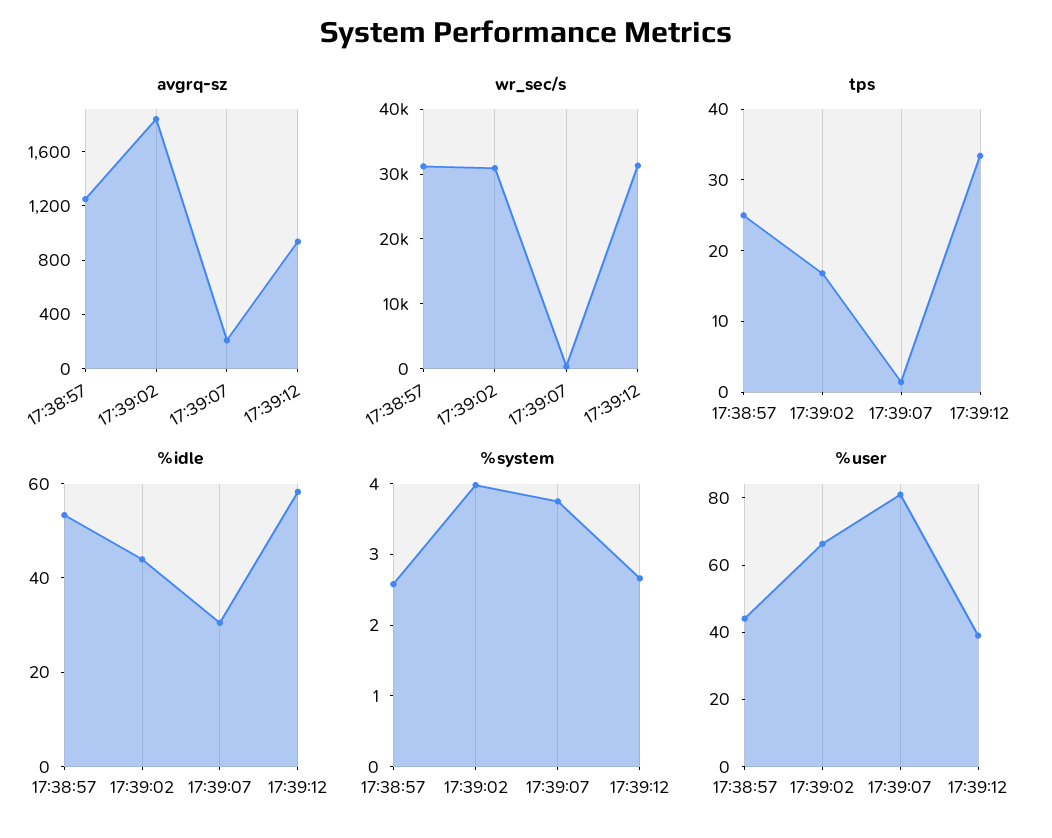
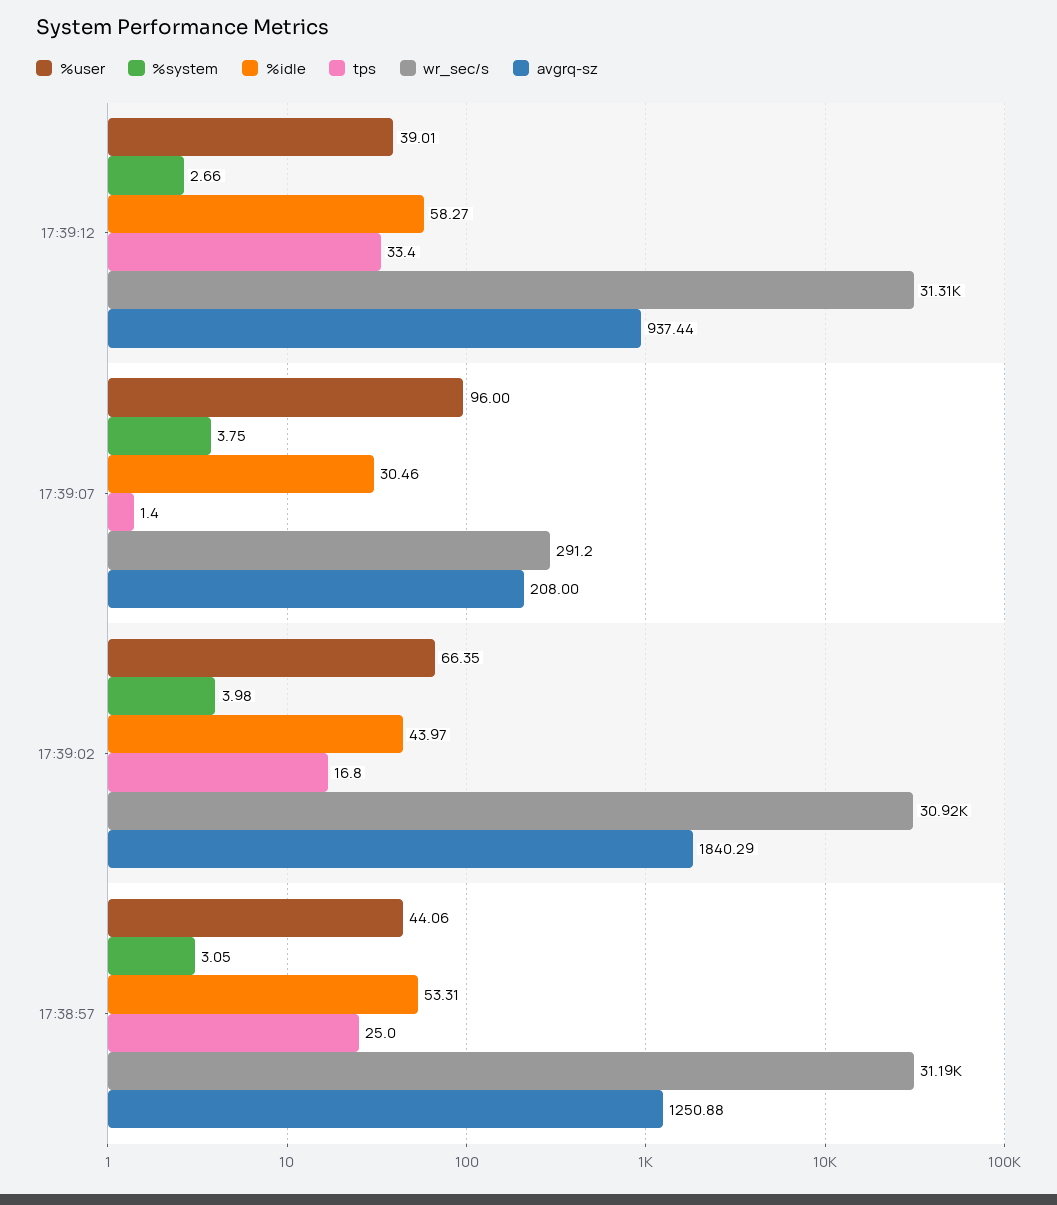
%system, 17:38:57: 2.6 -> 3.05
%user, 17:39:07: 80 -> 96

